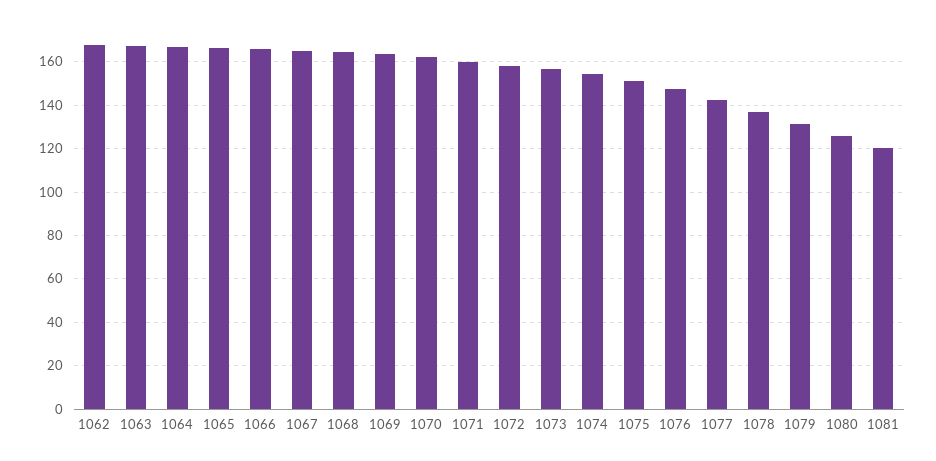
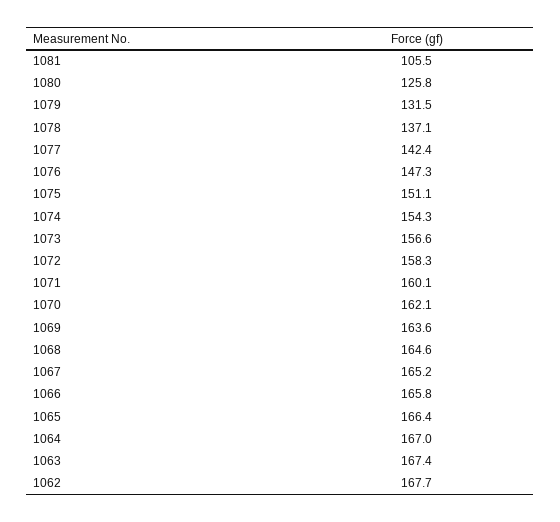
1081: 120 -> 105.5

